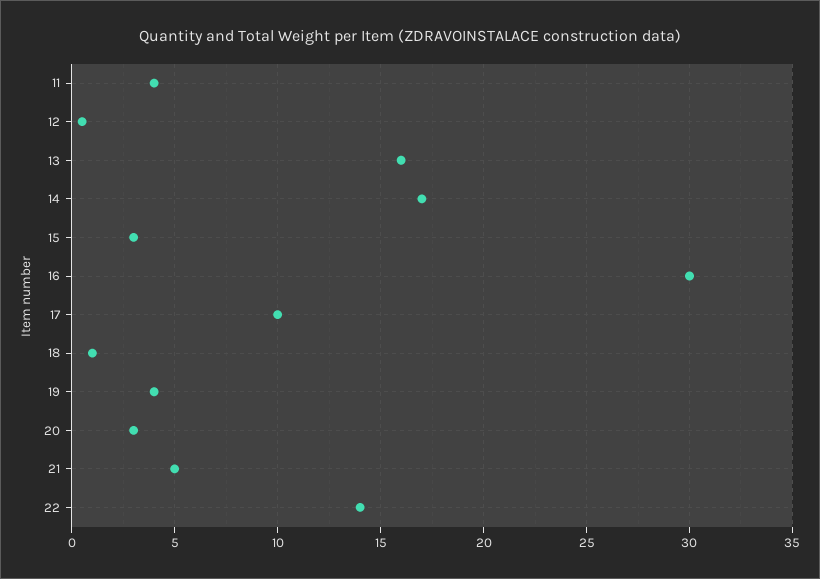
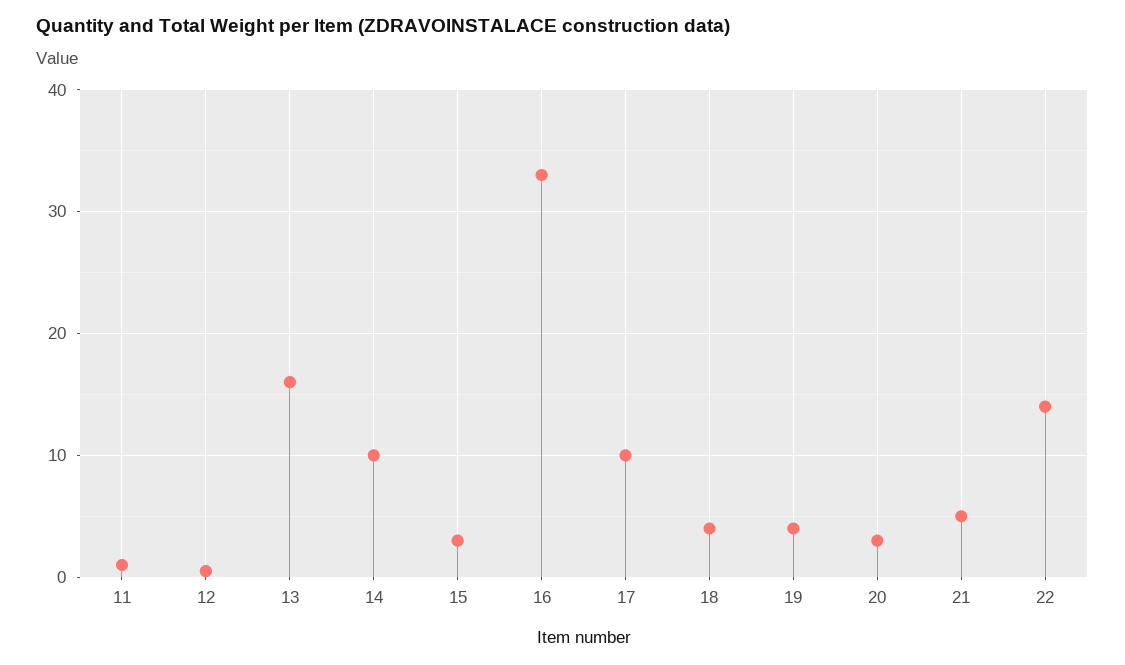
11: 4 -> 1
14: 17 -> 10
16: 30 -> 33
18: 1 -> 4

